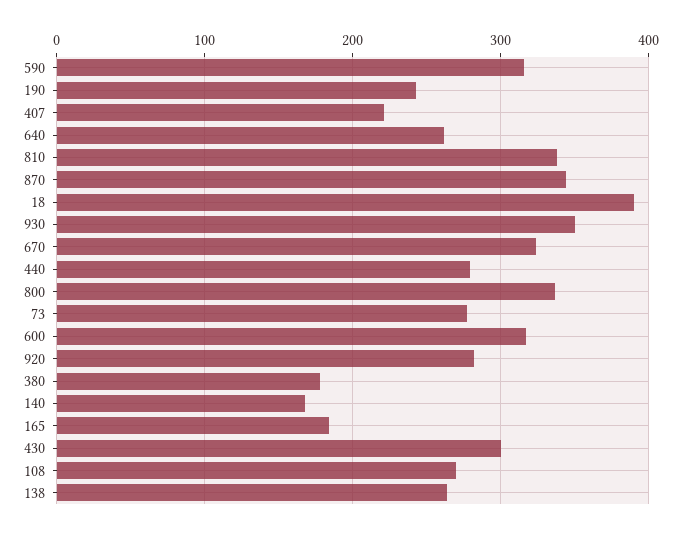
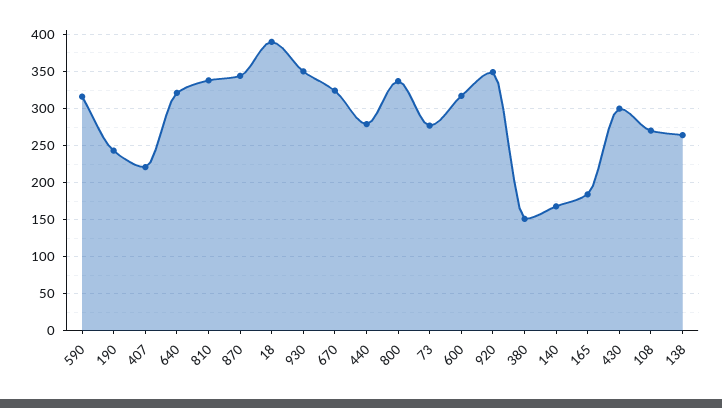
640: 260 -> 320
920: 280 -> 350
380: 180 -> 150

